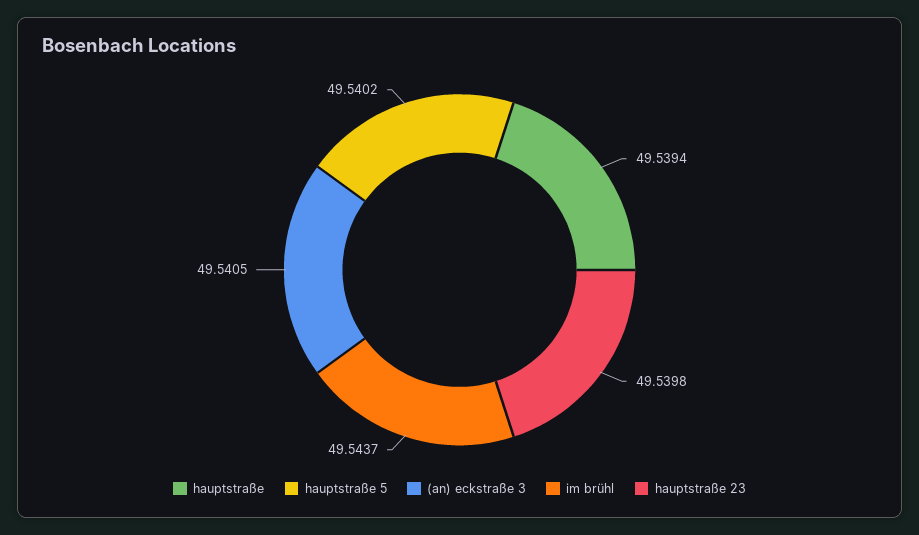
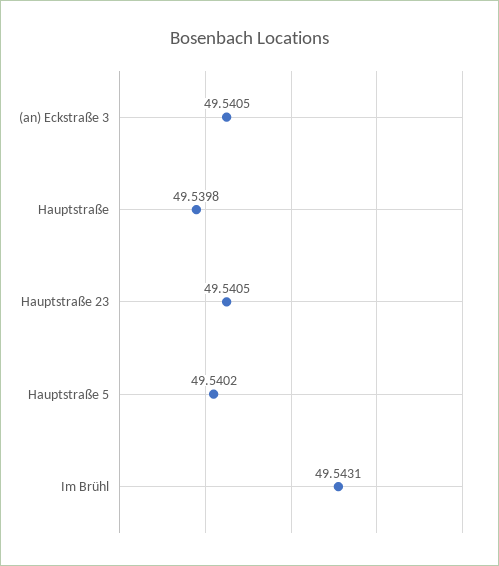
hauptstraße: 49.5394 -> 49.5398
im brühl: 49.5437 -> 49.5431
hauptstraße 23: 49.5398 -> 49.5405

